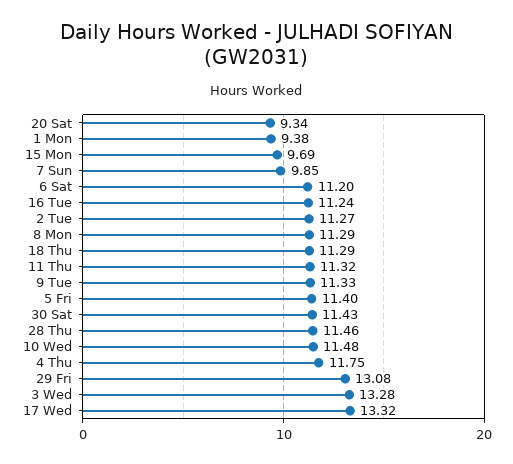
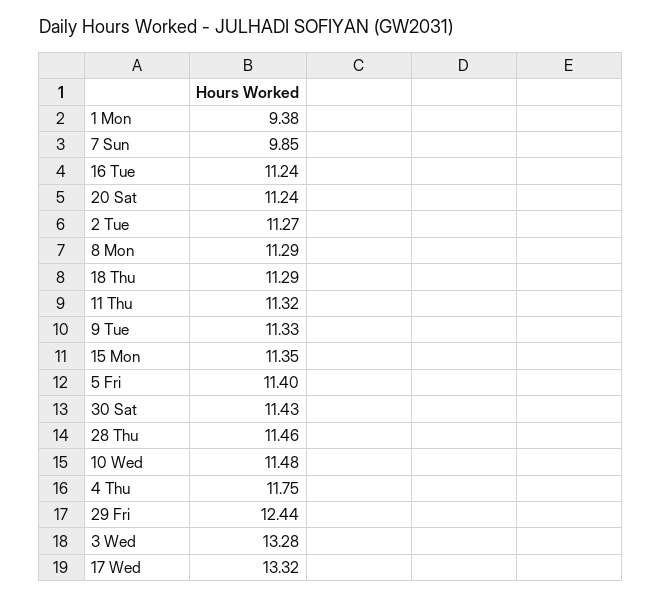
20 Sat: 9.34 -> 11.24
15 Mon: 9.69 -> 11.35
6 Sat: 11.2 -> none
29 Fri: 13.08 -> 12.44

